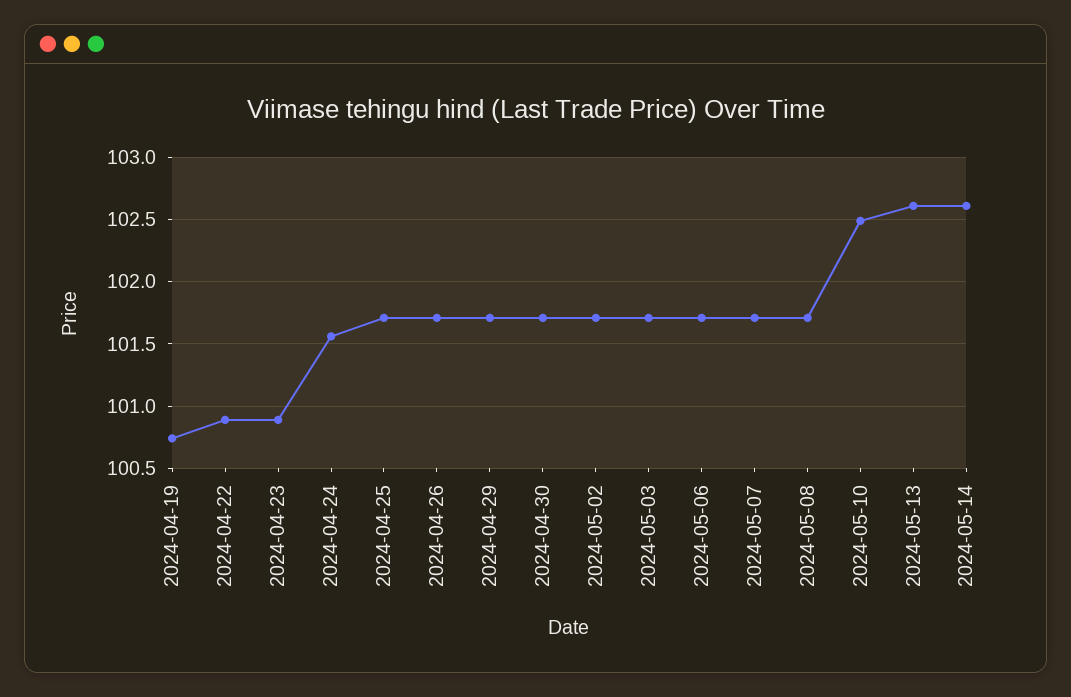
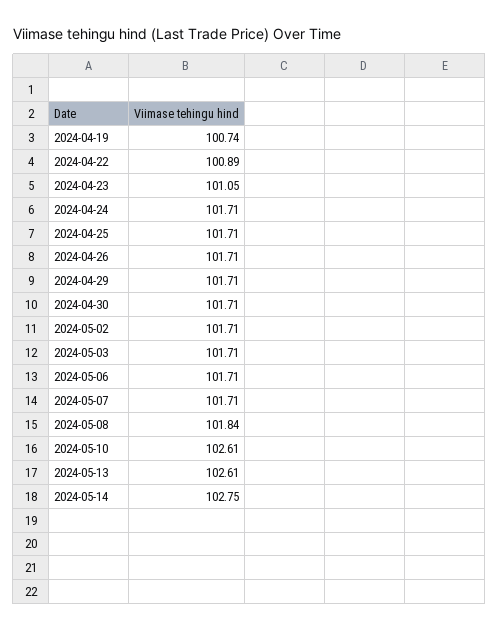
2024-04-23: 100.9 -> 101.05
2024-04-24: 101.55 -> 101.71
2024-05-08: 101.7 -> 101.84
2024-05-10: 102.5 -> 102.61
2024-05-14: 102.6 -> 102.75

